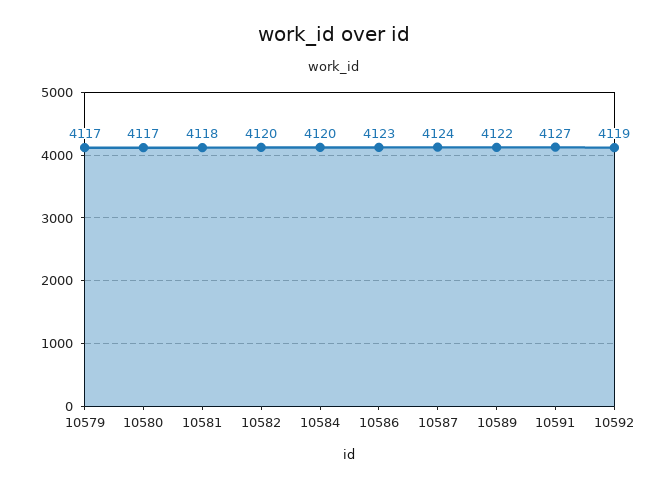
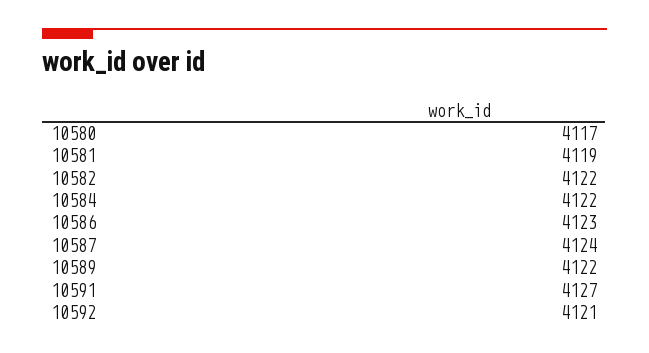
10579: 4117 -> none
10581: 4118 -> 4119
10582: 4120 -> 4122
10584: 4120 -> 4122
10592: 4119 -> 4121

